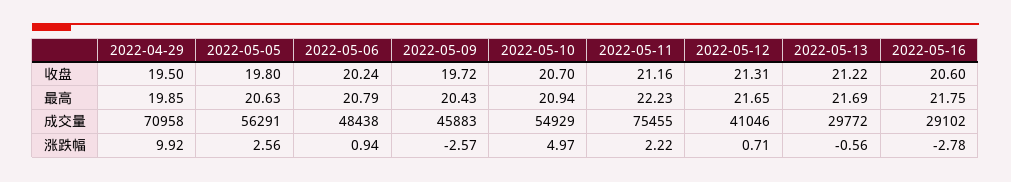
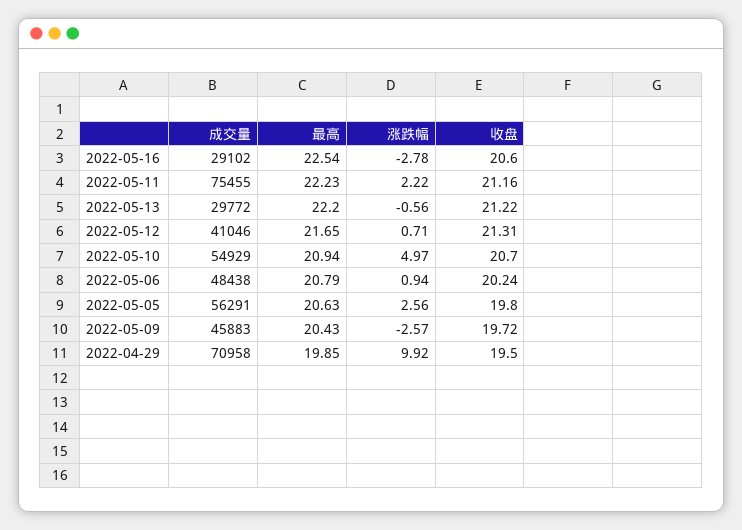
2022-05-13, 最高: 21.69 -> 22.2
2022-05-16, 最高: 21.75 -> 22.54

